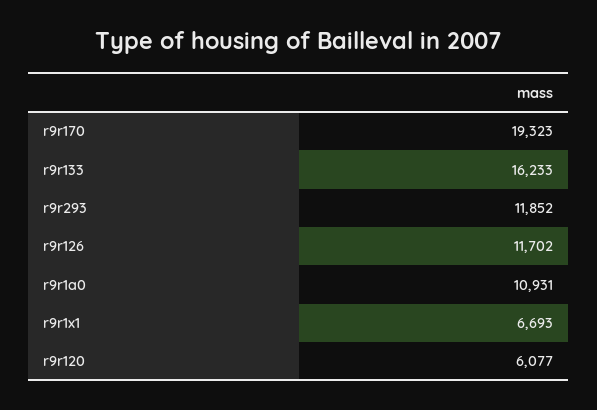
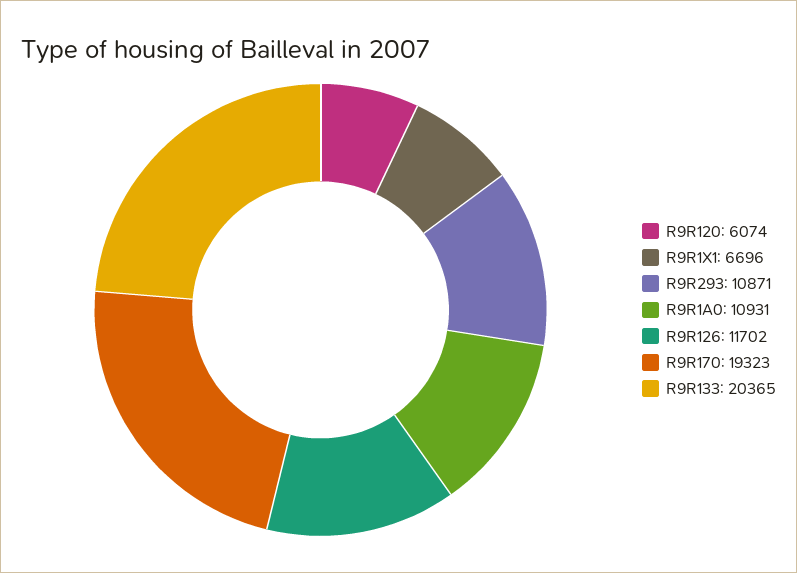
r9r133: 16233 -> 20365
r9r293: 11852 -> 10871
r9r1x1: 6693 -> 6696
r9r120: 6077 -> 6074

